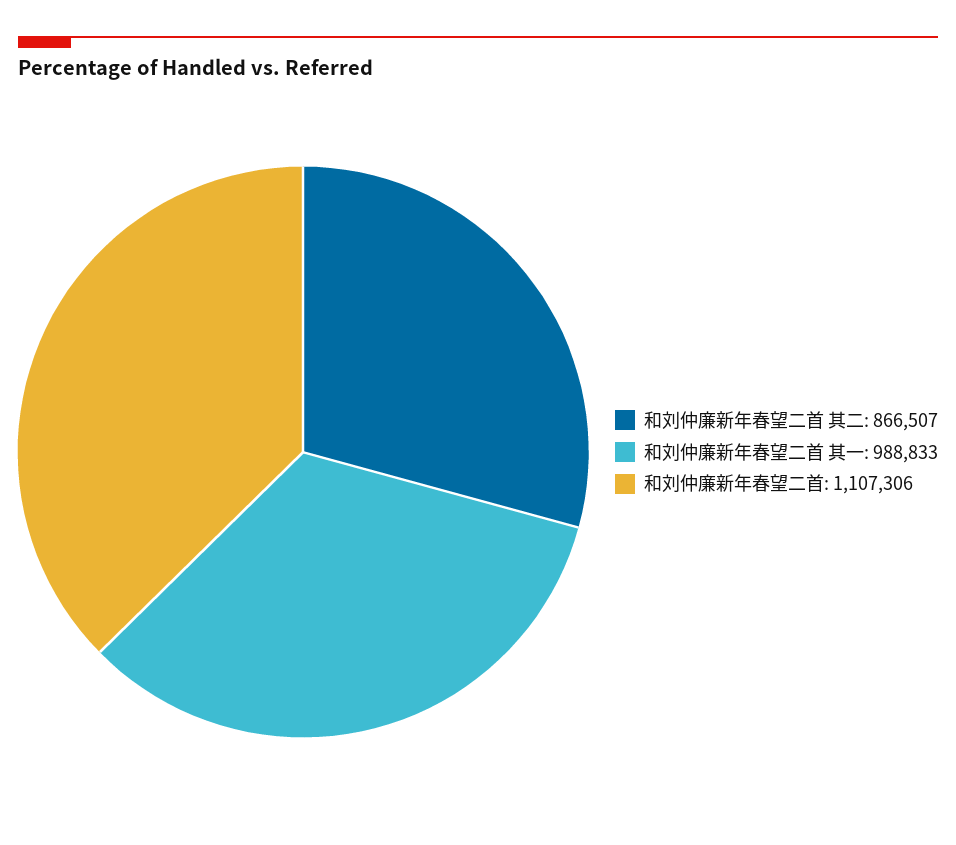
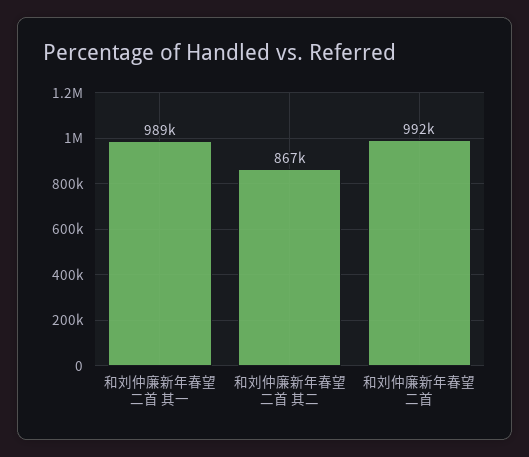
和刘仲廉新年春望二首: 1107306 -> 992000

